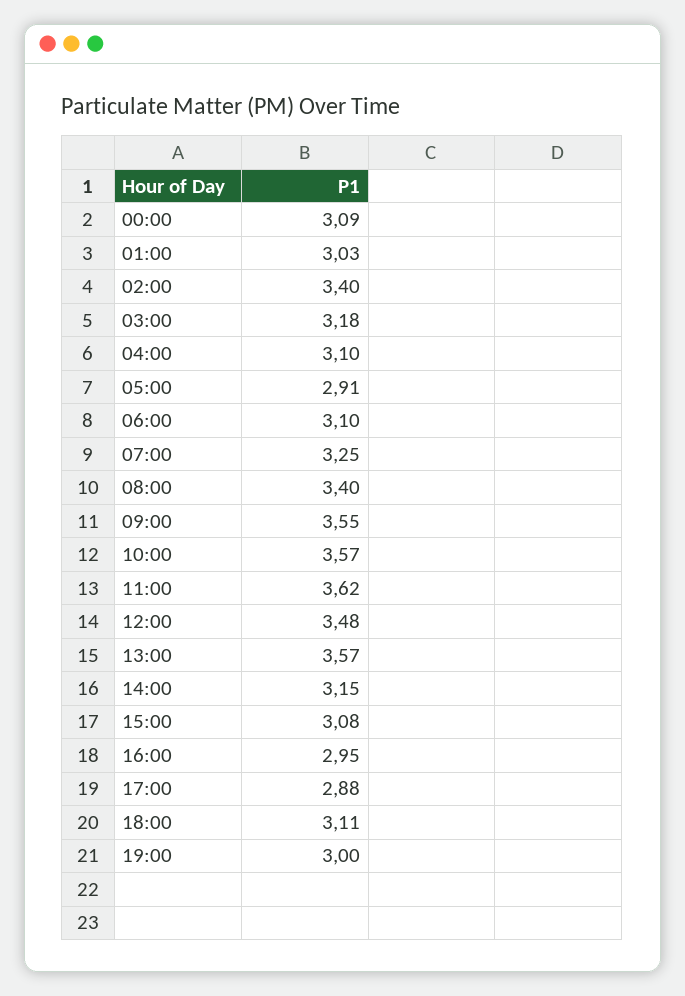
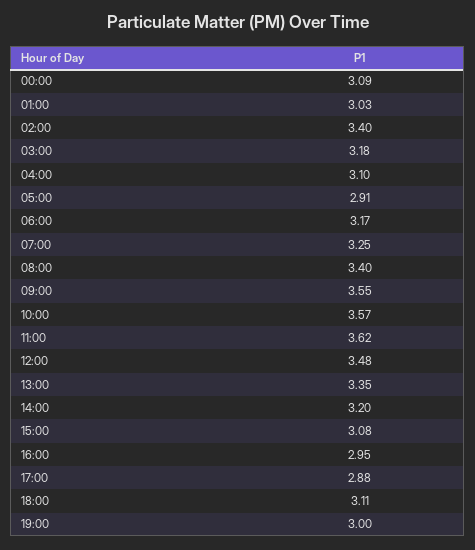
06:00: 3.1 -> 3.17
13:00: 3.57 -> 3.35
14:00: 3.15 -> 3.2

